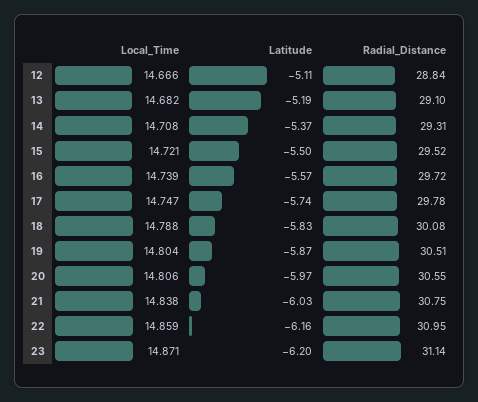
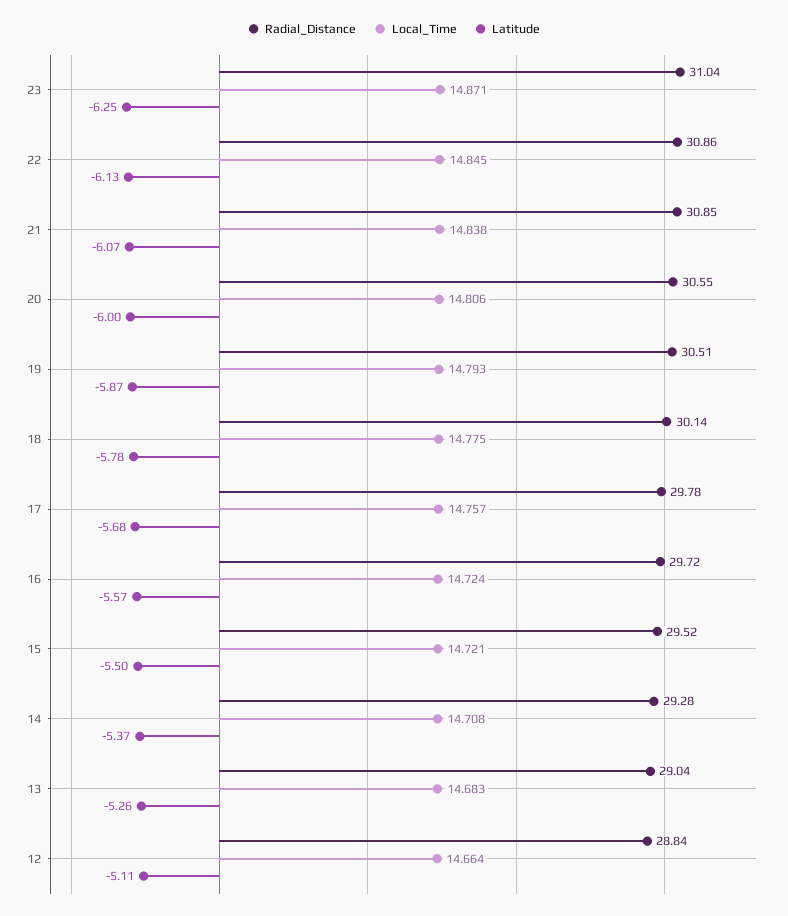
Local_Time, 12: 14.666 -> 14.664
Local_Time, 13: 14.682 -> 14.683
Latitude, 13: -5.19 -> -5.26
Radial_Distance, 13: 29.1 -> 29.04
Radial_Distance, 14: 29.31 -> 29.28
Local_Time, 16: 14.739 -> 14.724
Local_Time, 17: 14.747 -> 14.757
Latitude, 17: -5.74 -> -5.68
Local_Time, 18: 14.788 -> 14.775
Latitude, 18: -5.83 -> -5.78
Radial_Distance, 18: 30.08 -> 30.14
Local_Time, 19: 14.804 -> 14.793
Latitude, 20: -5.97 -> -6
Latitude, 21: -6.03 -> -6.07
Radial_Distance, 21: 30.75 -> 30.85
Local_Time, 22: 14.859 -> 14.845
Latitude, 22: -6.16 -> -6.13
Radial_Distance, 22: 30.95 -> 30.86
Latitude, 23: -6.2 -> -6.25
Radial_Distance, 23: 31.14 -> 31.04

